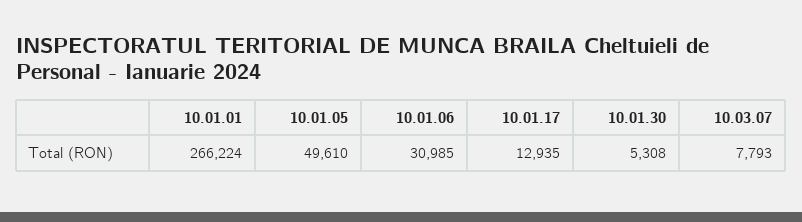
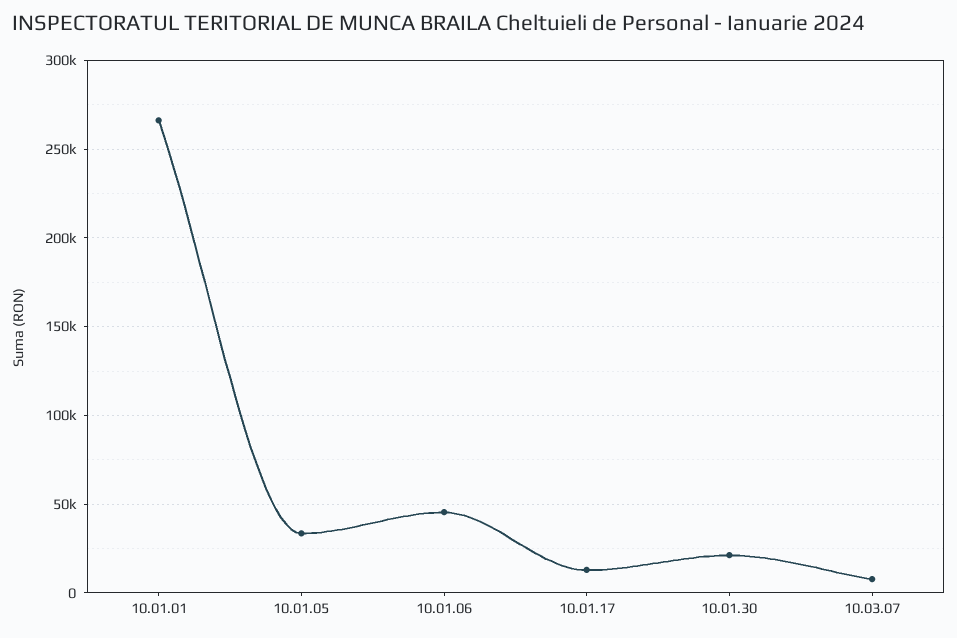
10.01.05: 49610 -> 35000
10.01.06: 30985 -> 45000
10.01.30: 5308 -> 20000

